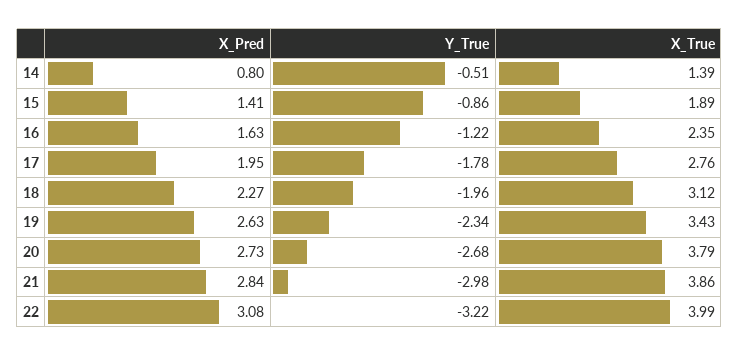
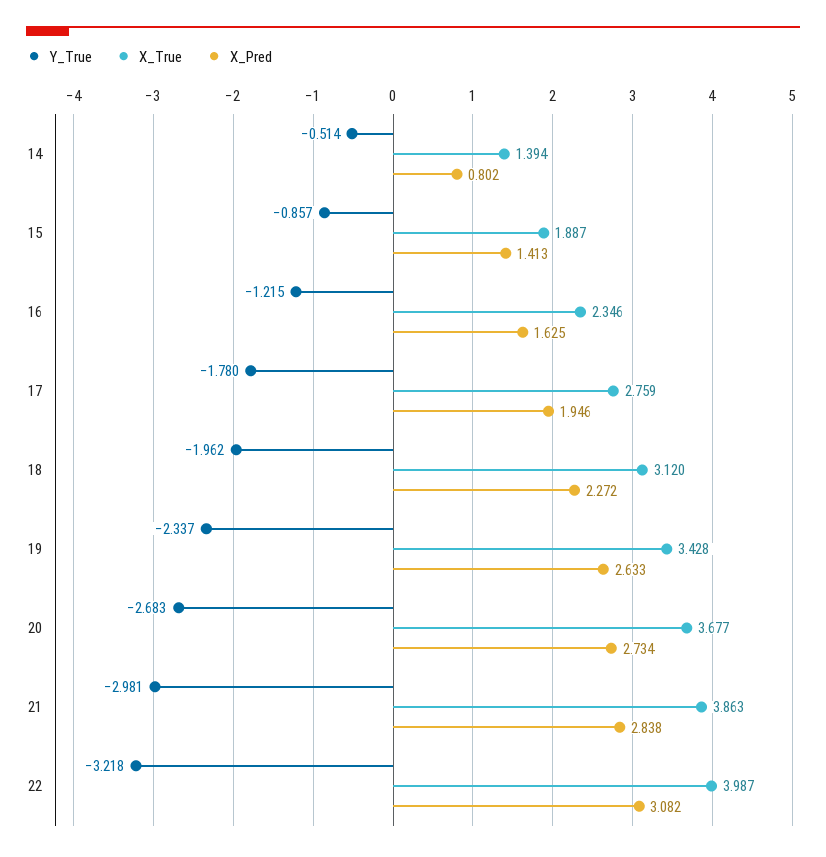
X_True, 20: 3.79 -> 3.677

